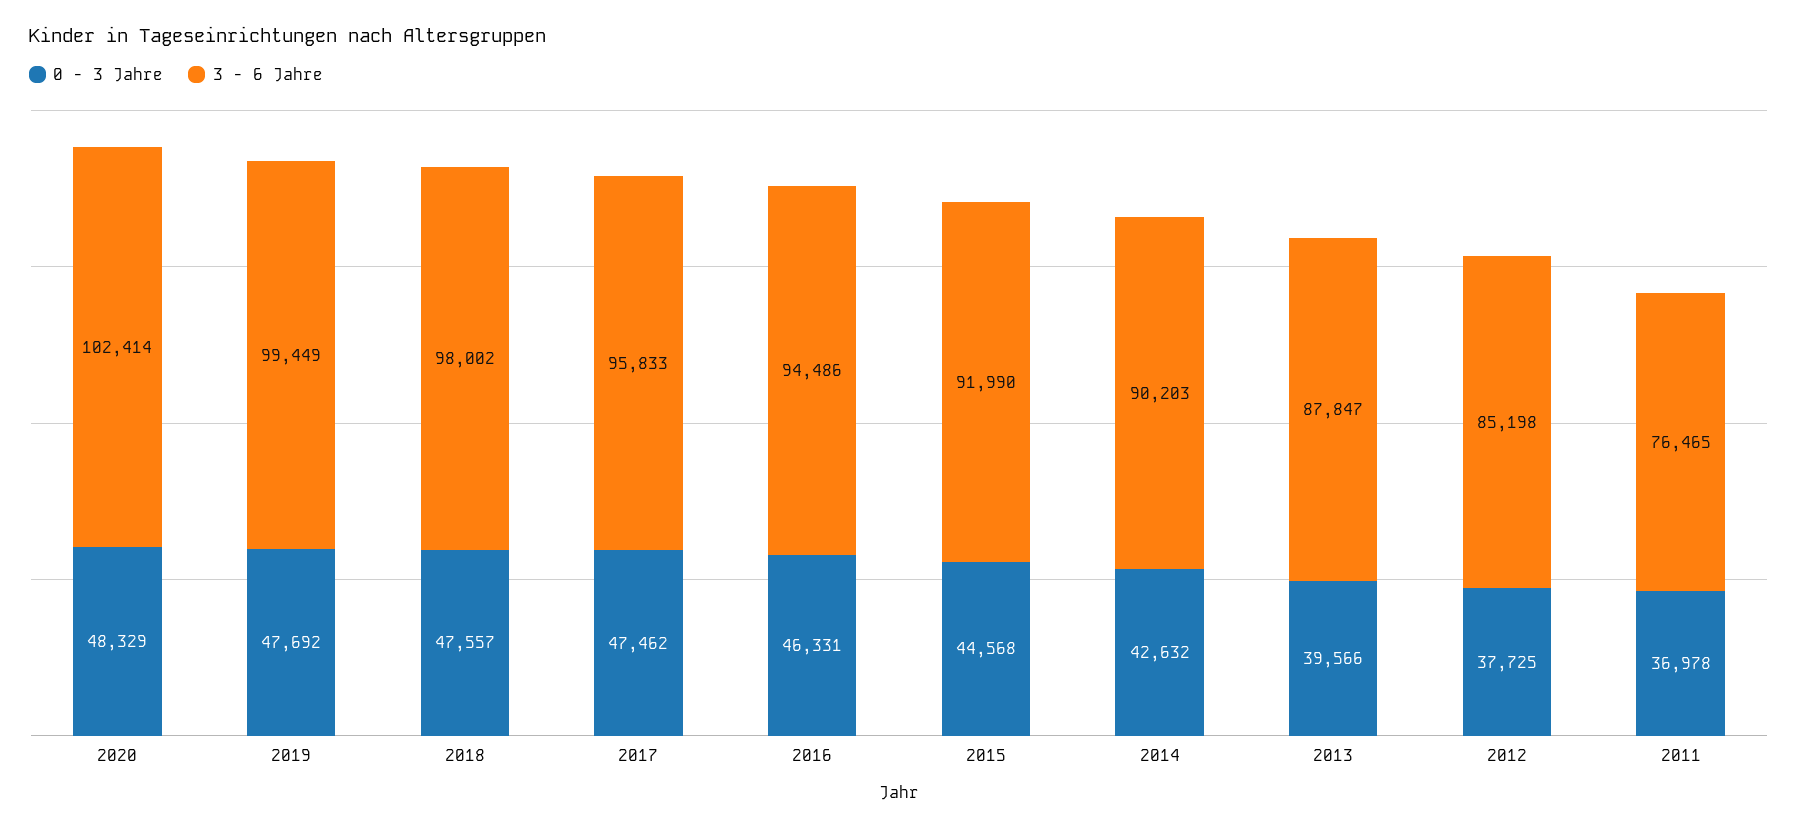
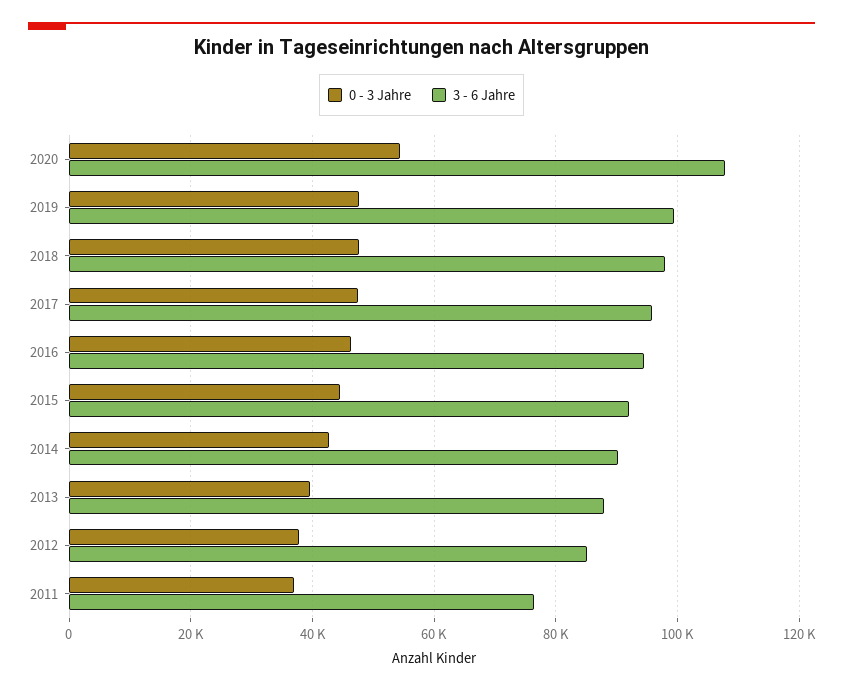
0 - 3 Jahre, 2020: 48329 -> 54000
3 - 6 Jahre, 2020: 102414 -> 108000

